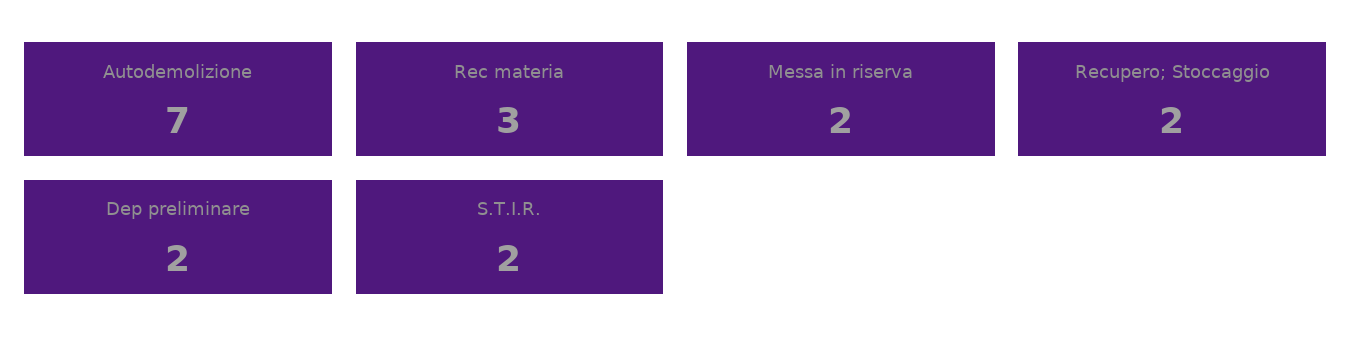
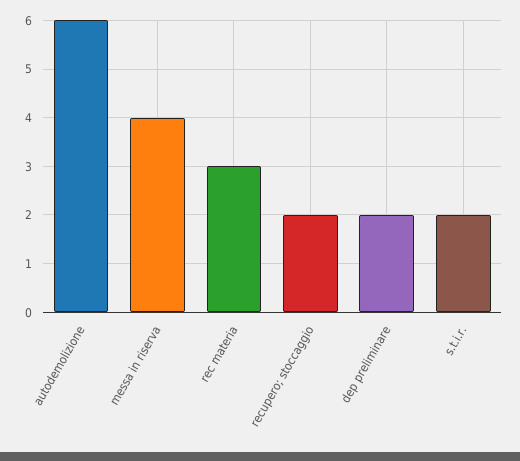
Autodemolizione: 7 -> 6
Messa in riserva: 2 -> 4

